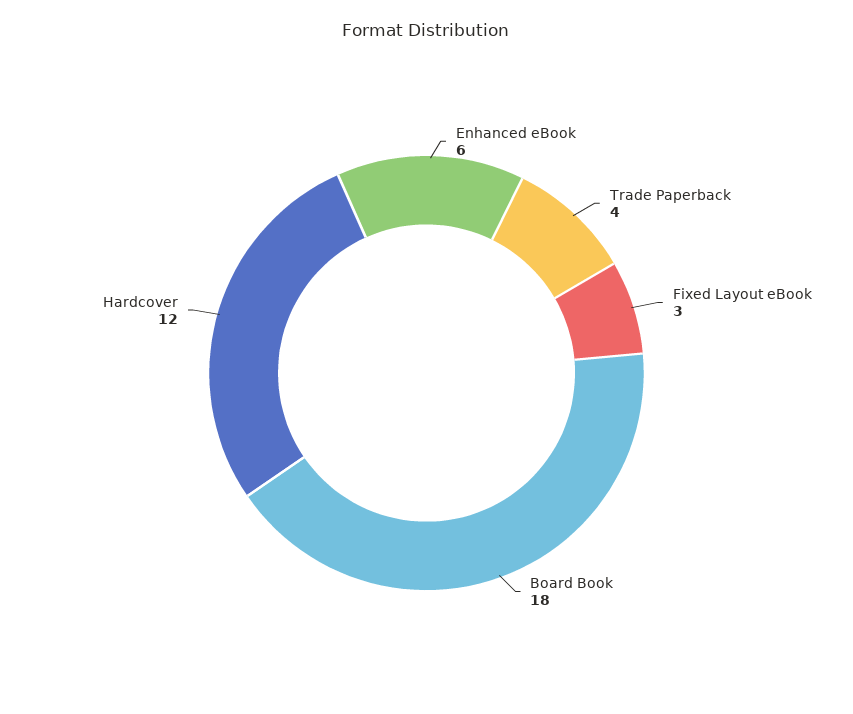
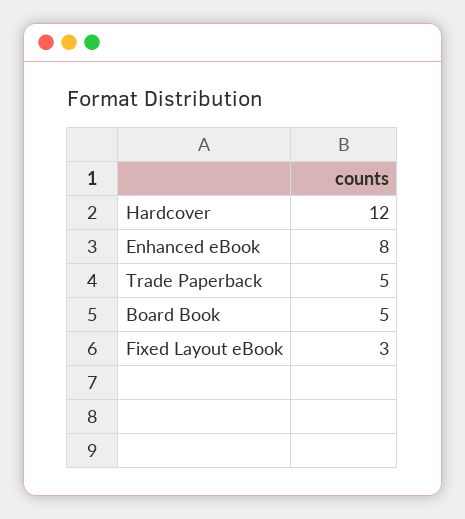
Enhanced eBook: 6 -> 8
Trade Paperback: 4 -> 5
Board Book: 18 -> 5

